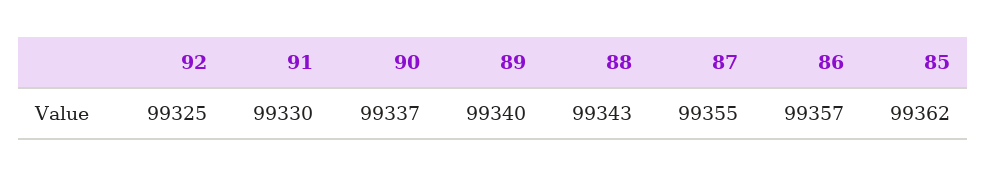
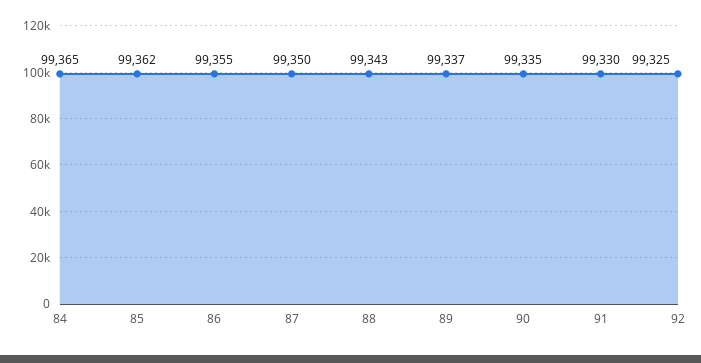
90: 99337 -> 99335
89: 99340 -> 99337
87: 99355 -> 99350
86: 99357 -> 99355
84: none -> 99365

